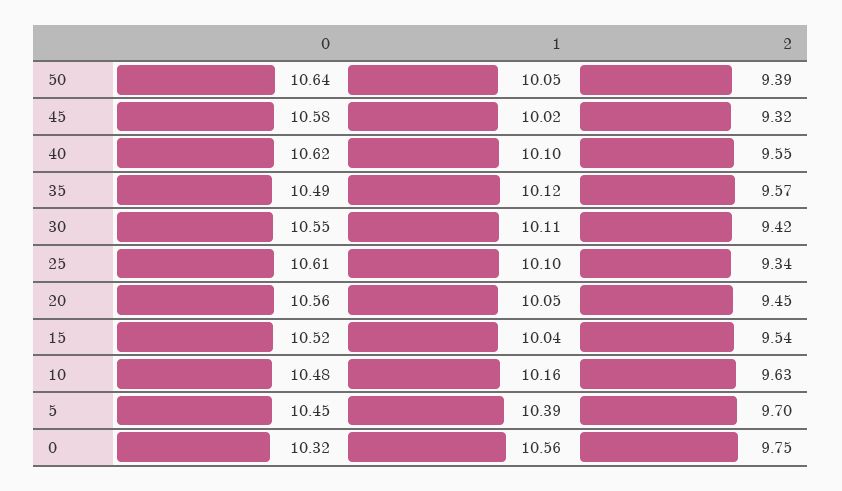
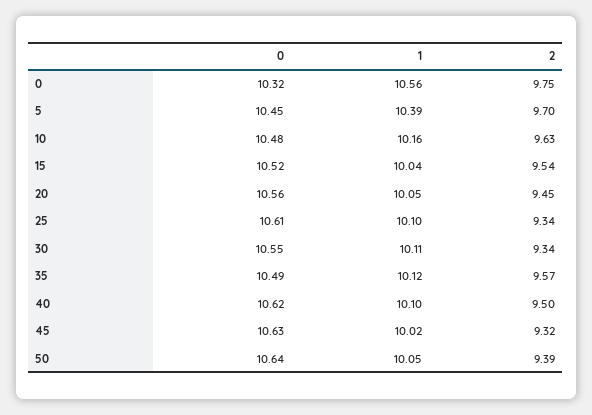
0, 45: 10.58 -> 10.63
2, 40: 9.55 -> 9.5
2, 30: 9.42 -> 9.34

